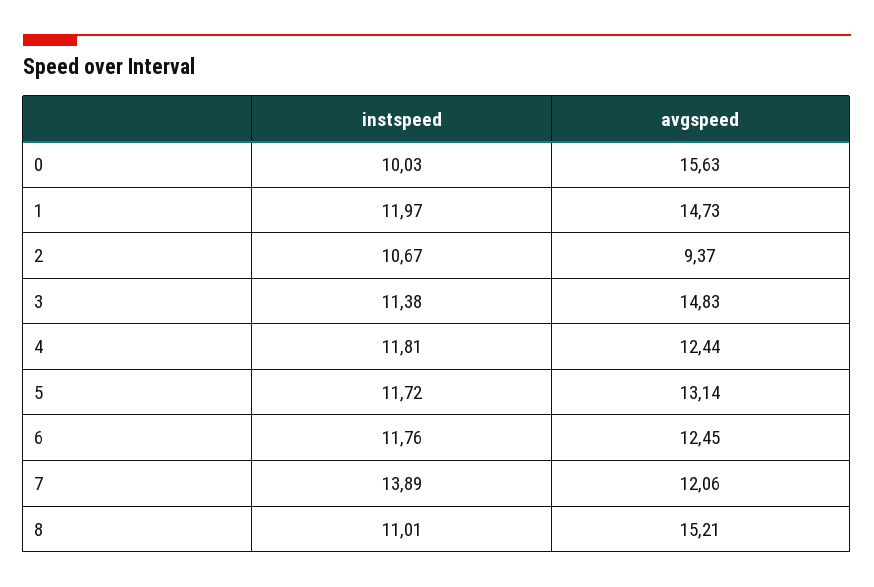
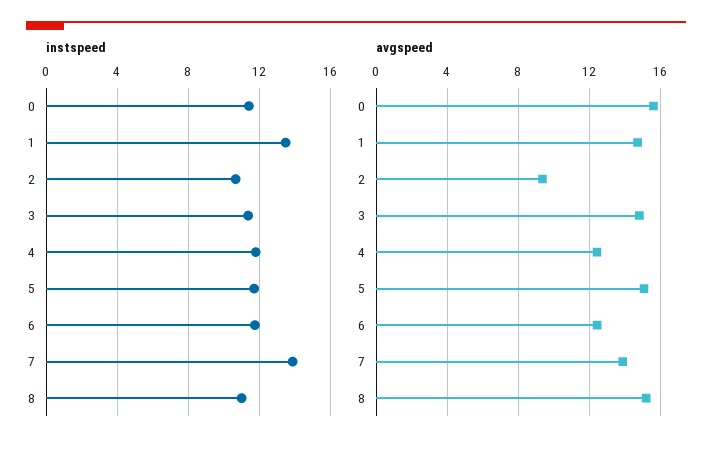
instspeed, 0: 10.03 -> 11.5
instspeed, 1: 11.97 -> 13.5
avgspeed, 5: 13.14 -> 15
avgspeed, 7: 12.06 -> 14

